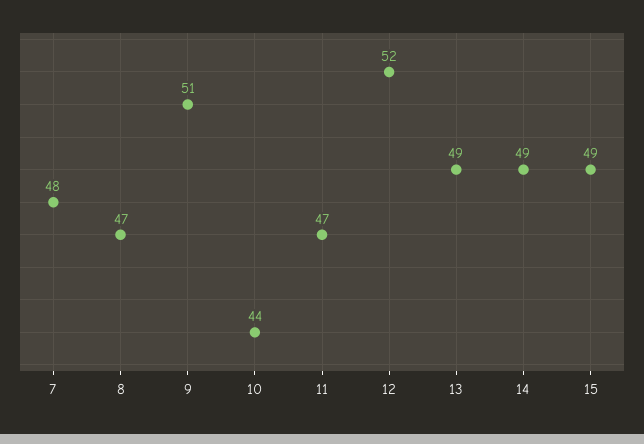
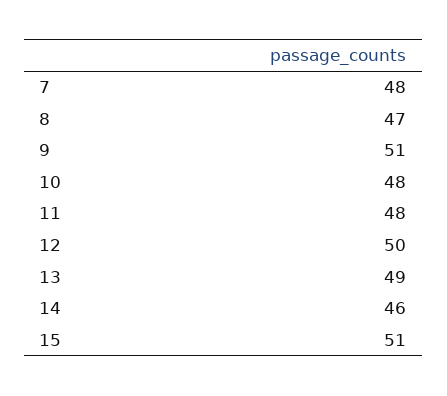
10: 44 -> 48
11: 47 -> 48
12: 52 -> 50
14: 49 -> 46
15: 49 -> 51

